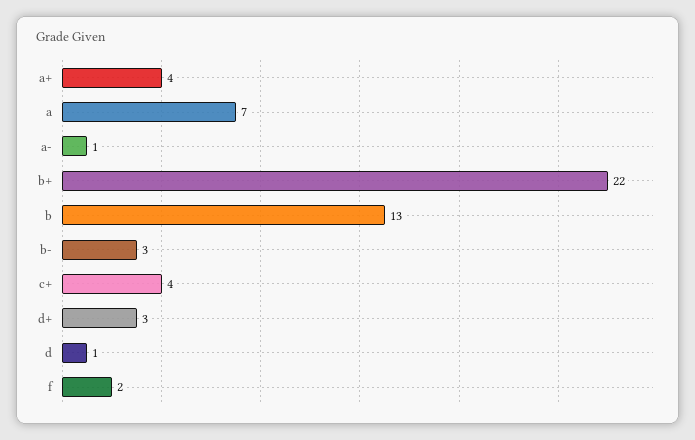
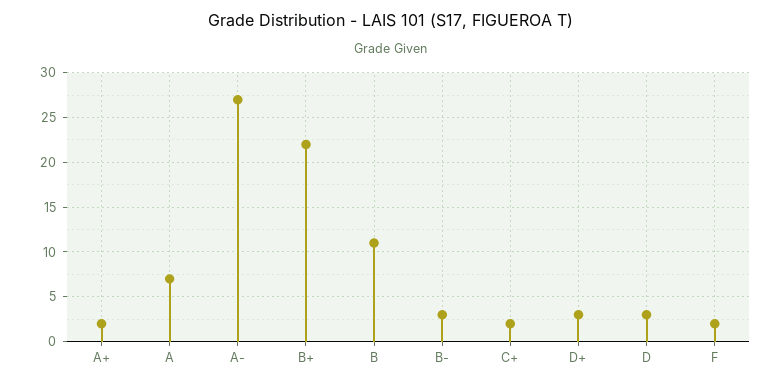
a+: 4 -> 2
a-: 1 -> 27
b: 13 -> 11
c+: 4 -> 2
d: 1 -> 3

